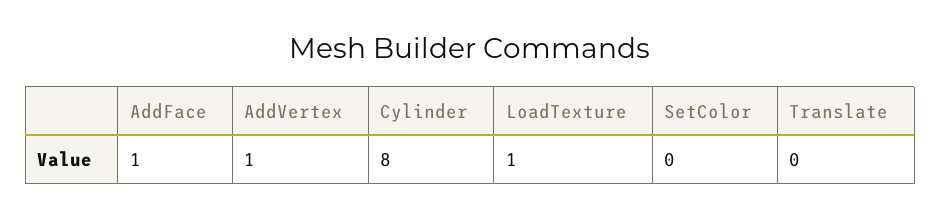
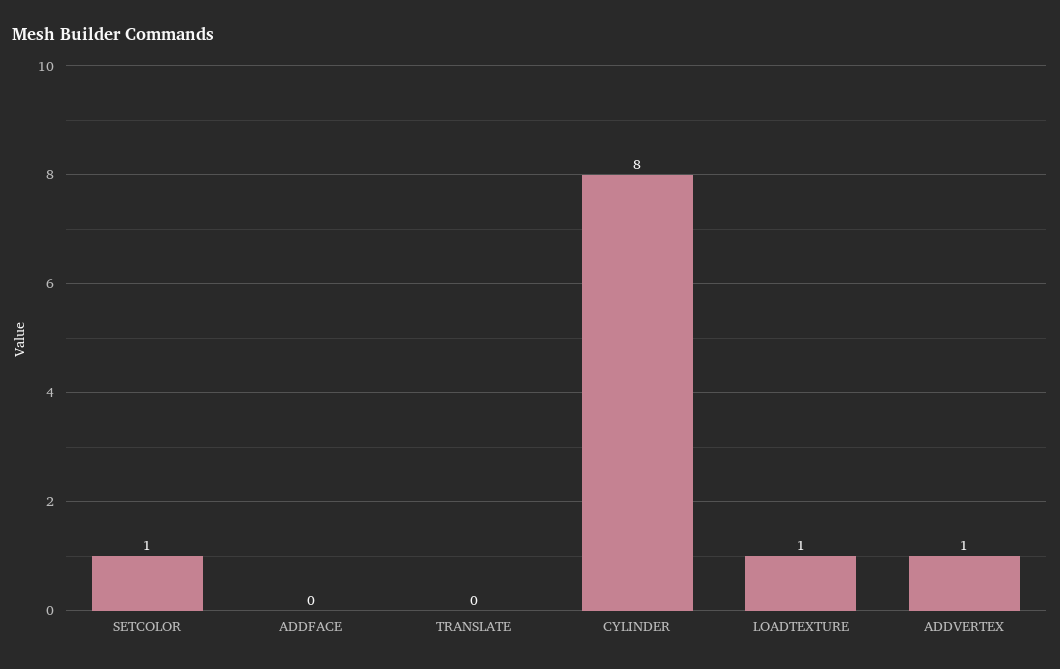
AddFace: 1 -> 0
SetColor: 0 -> 1

